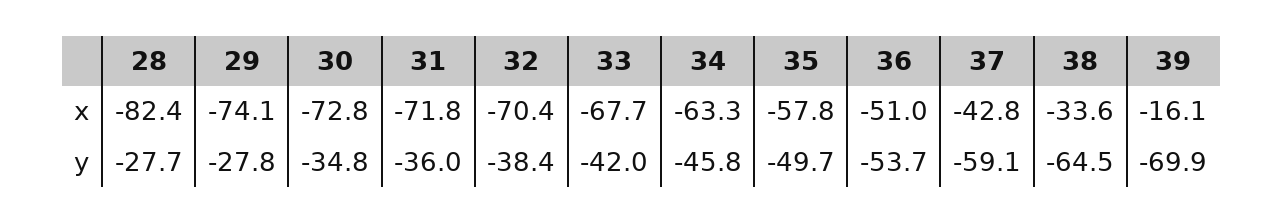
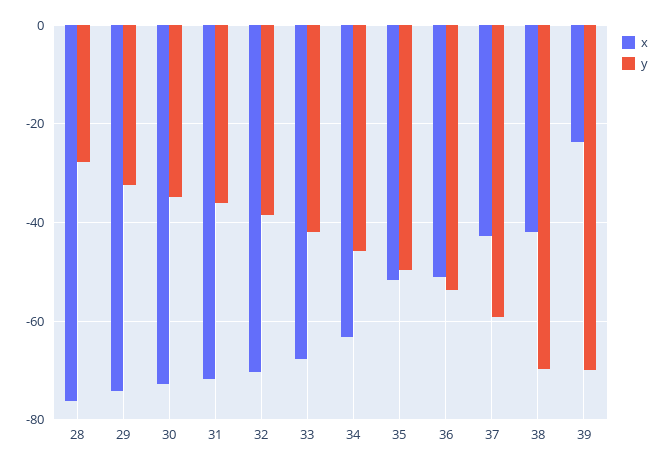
x, 28: -82.4 -> -76
x, 35: -57.8 -> -52
x, 38: -33.6 -> -42
x, 39: -16.1 -> -24
y, 29: -27.8 -> -32
y, 38: -64.5 -> -70

